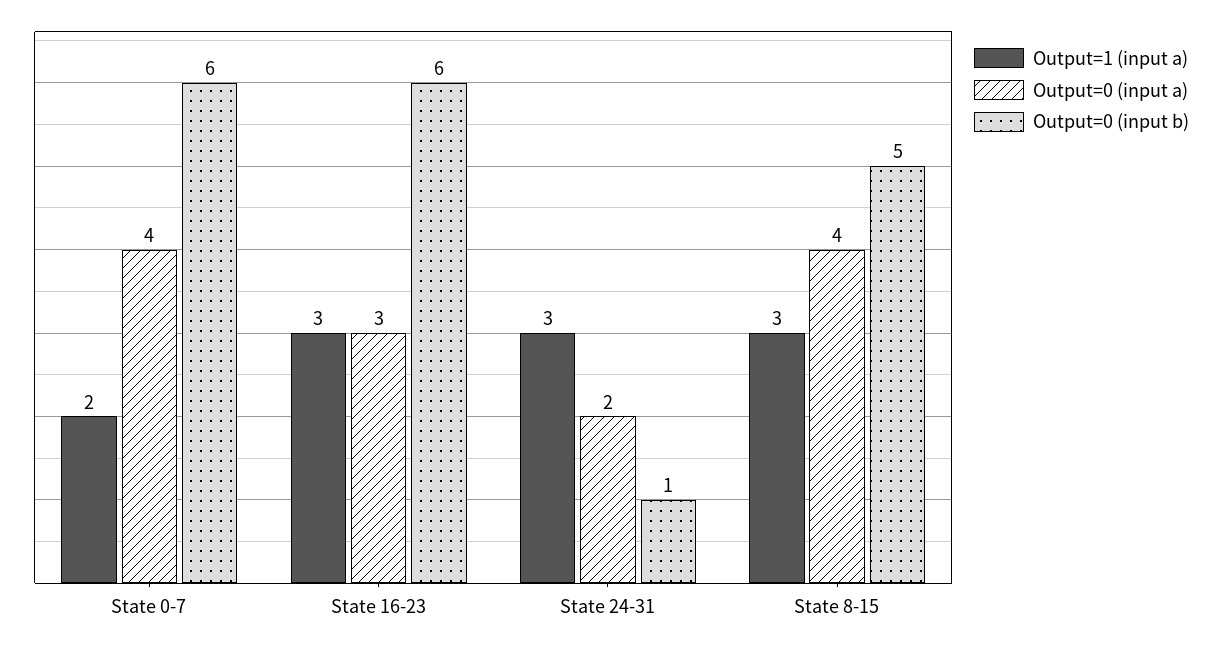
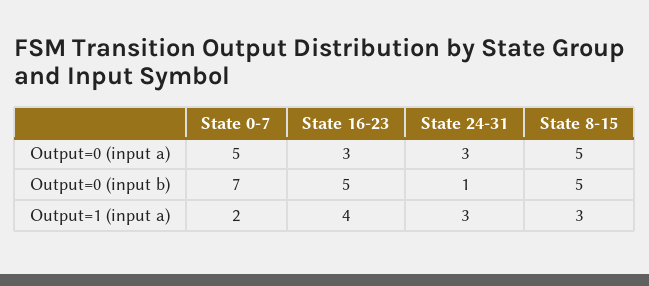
Output=0 (input a), State 0-7: 4 -> 5
Output=0 (input b), State 0-7: 6 -> 7
Output=1 (input a), State 16-23: 3 -> 4
Output=0 (input b), State 16-23: 6 -> 5
Output=0 (input a), State 24-31: 2 -> 3
Output=0 (input a), State 8-15: 4 -> 5

